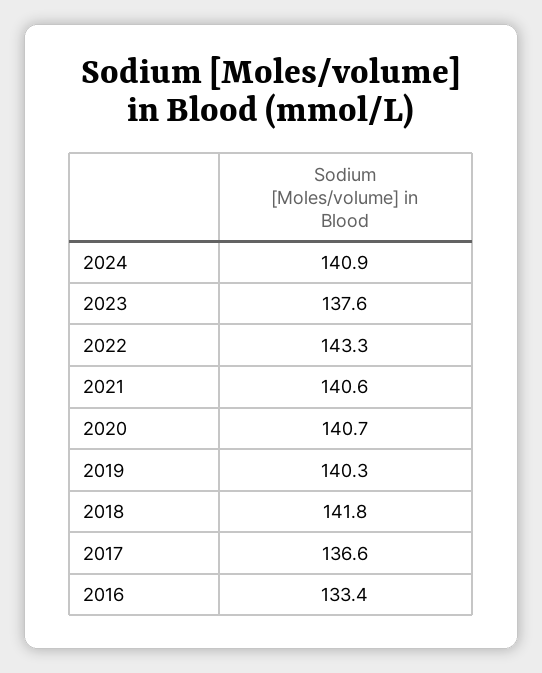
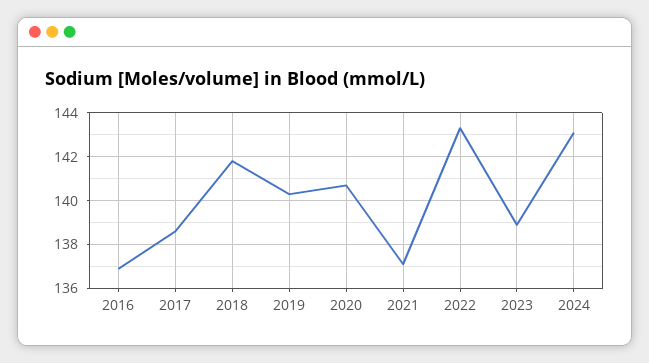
2024: 140.9 -> 143
2023: 137.6 -> 139
2021: 140.6 -> 137
2017: 136.6 -> 138.5
2016: 133.4 -> 137

